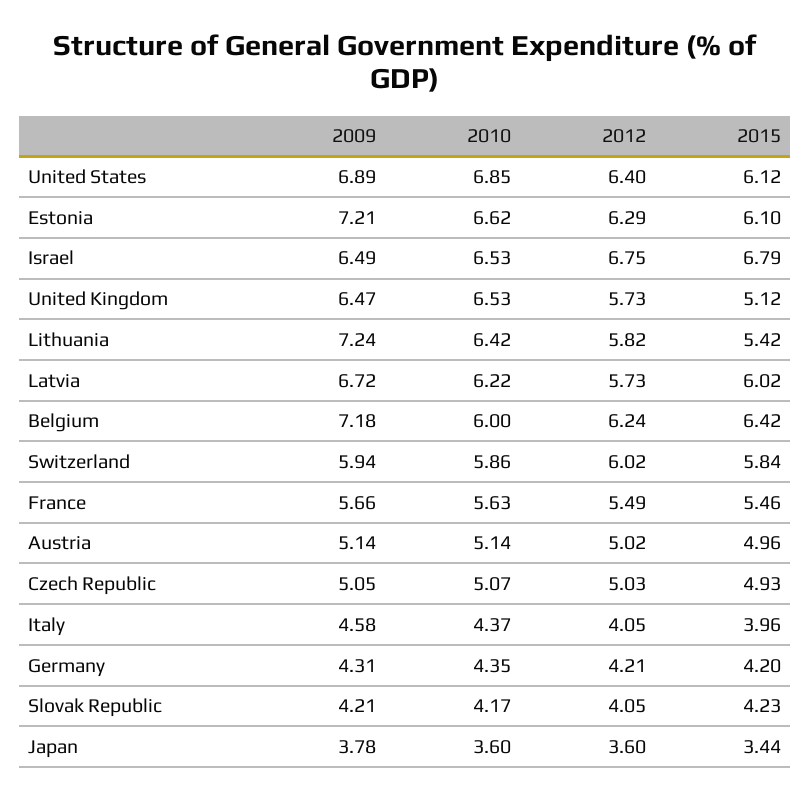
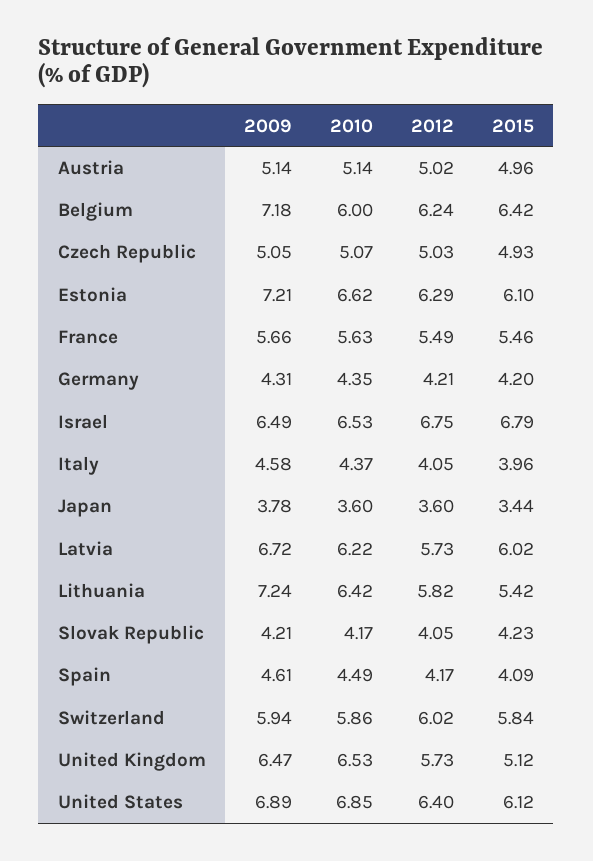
2009, Spain: none -> 4.61
2010, Spain: none -> 4.49
2012, Spain: none -> 4.17
2015, Spain: none -> 4.09

